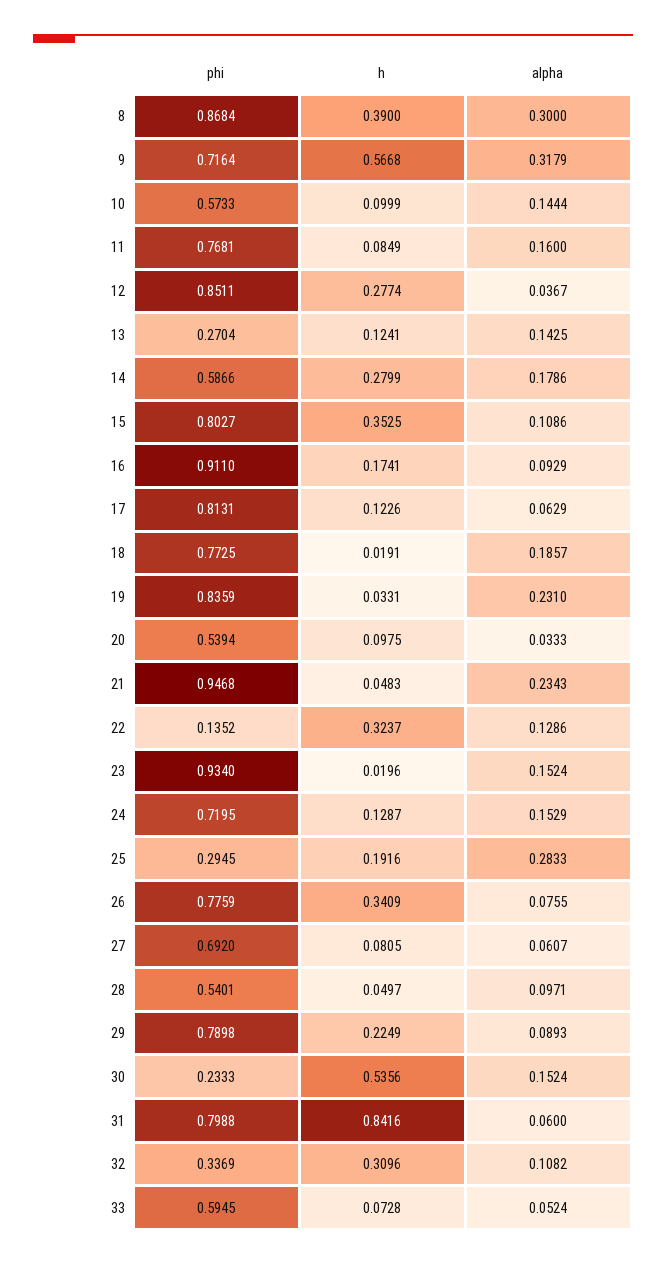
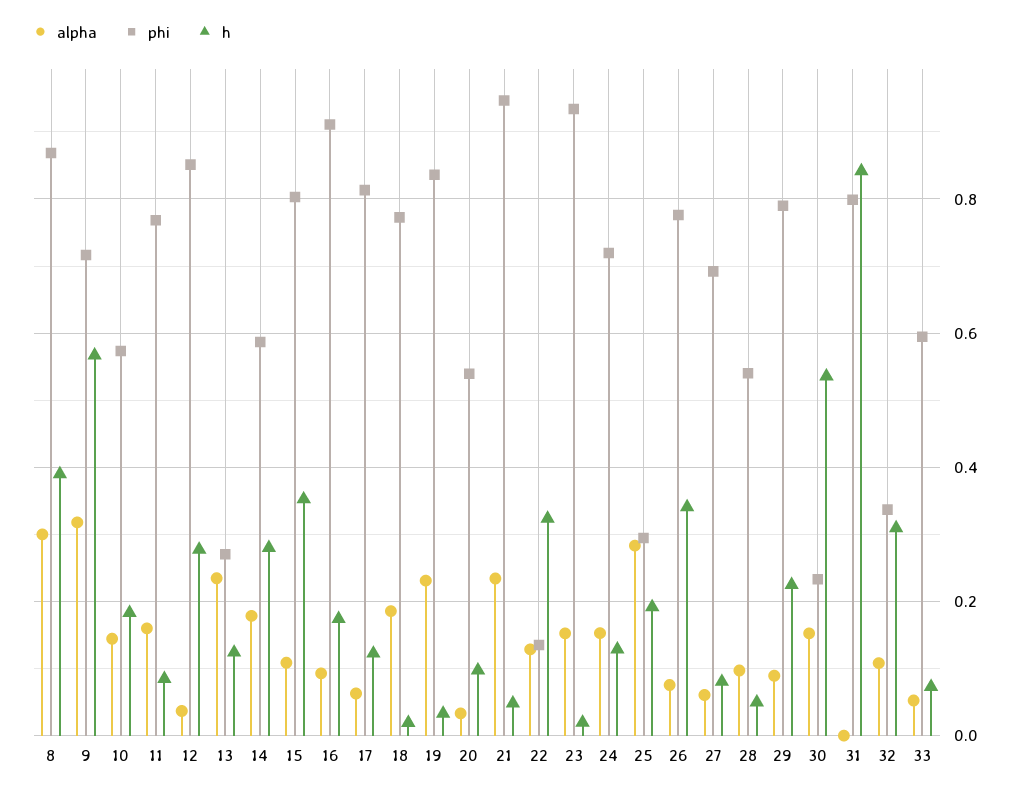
h, 10: 0.0999 -> 0.18
alpha, 13: 0.1425 -> 0.24
alpha, 31: 0.06 -> 0

